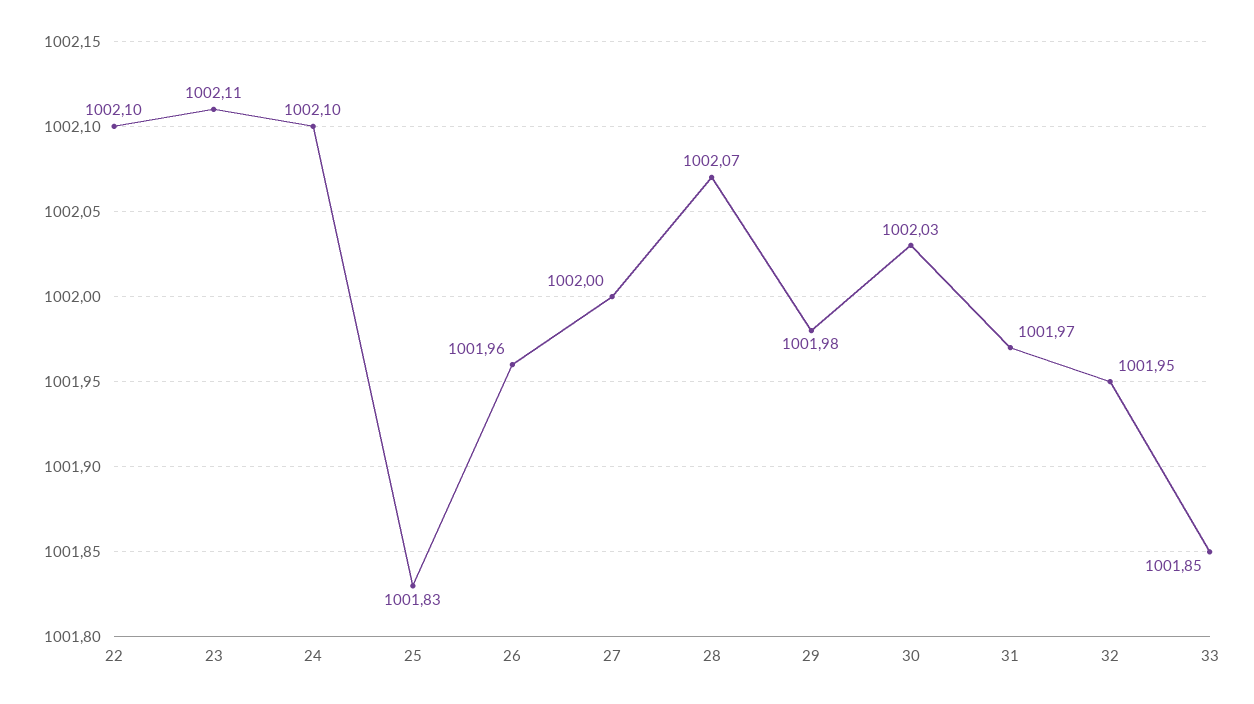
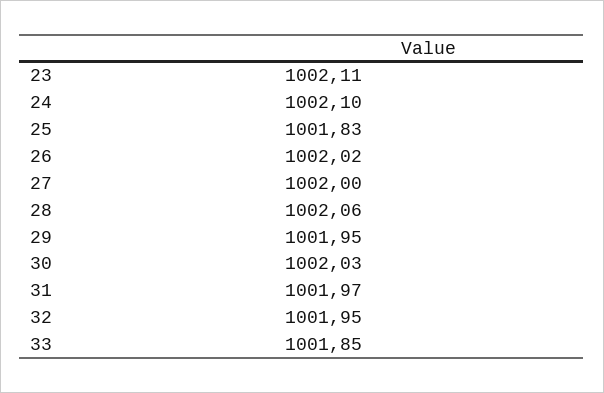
22: 1002.1 -> none
26: 1001.96 -> 1002.02
28: 1002.07 -> 1002.06
29: 1001.98 -> 1001.95

